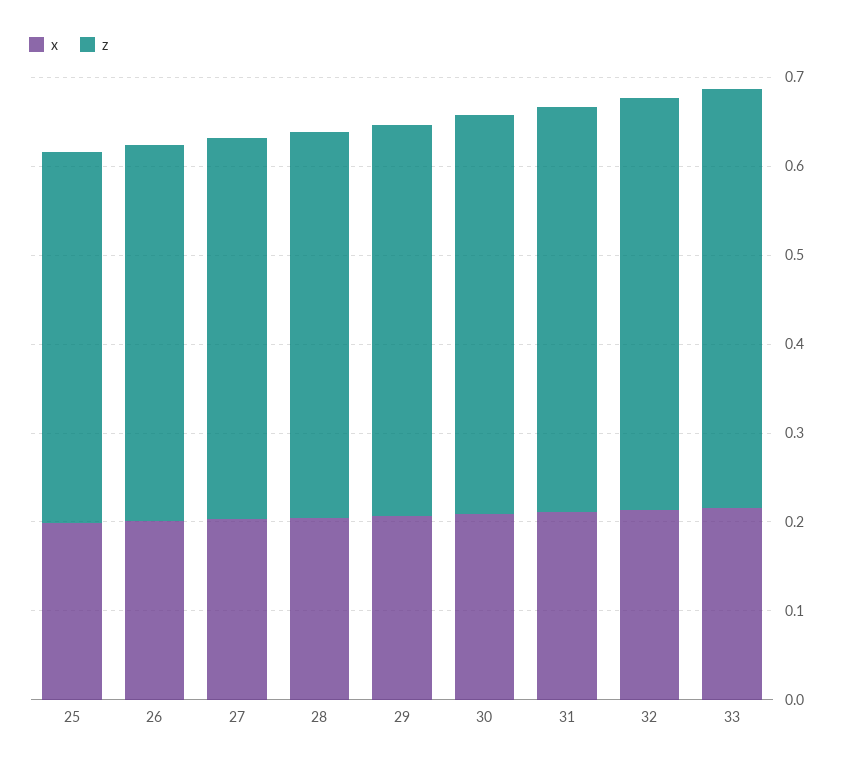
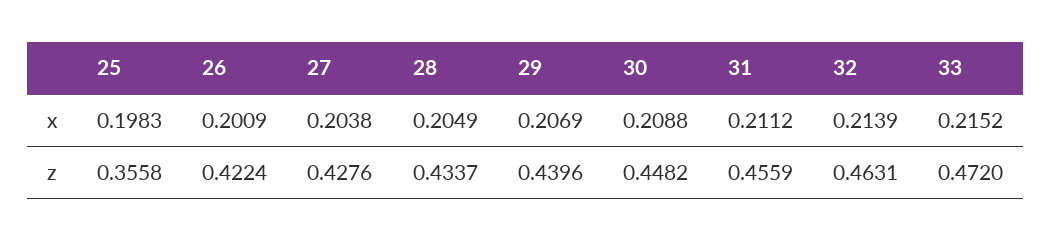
z, 25: 0.42 -> 0.3558

